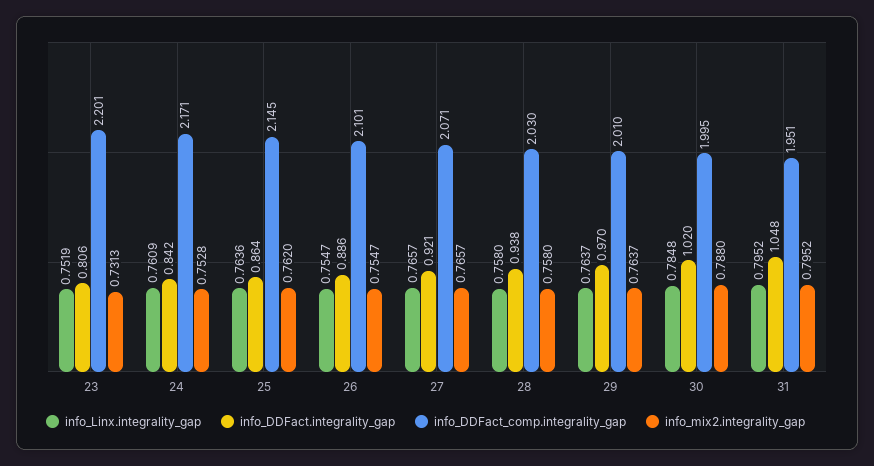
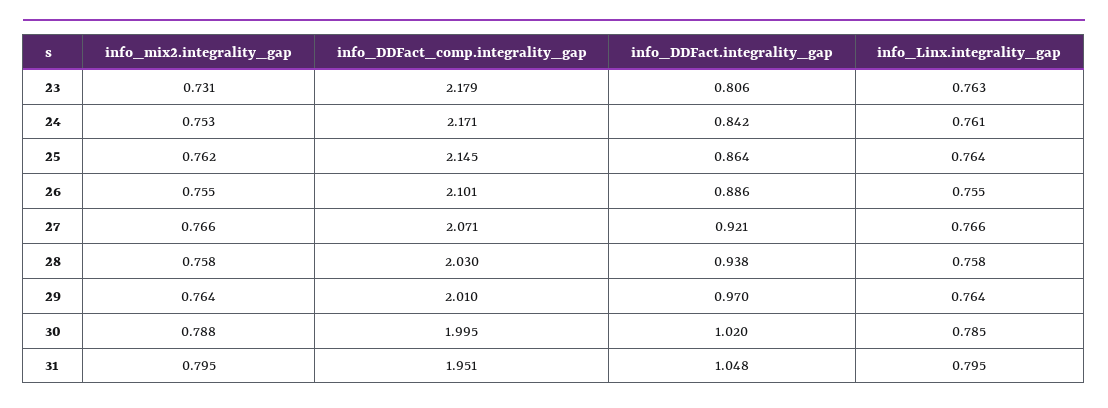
info_Linx.integrality_gap, 23: 0.7519 -> 0.763
info_DDFact_comp.integrality_gap, 23: 2.201 -> 2.179

